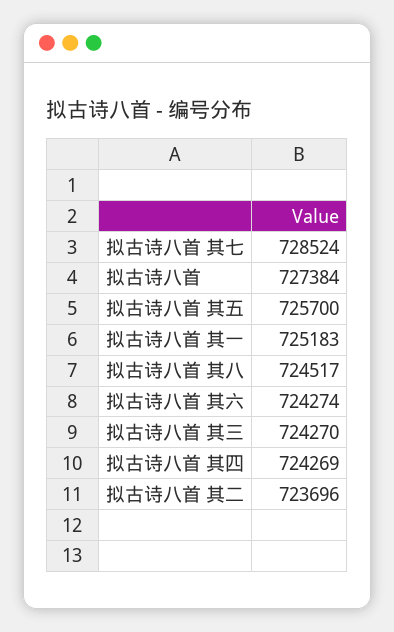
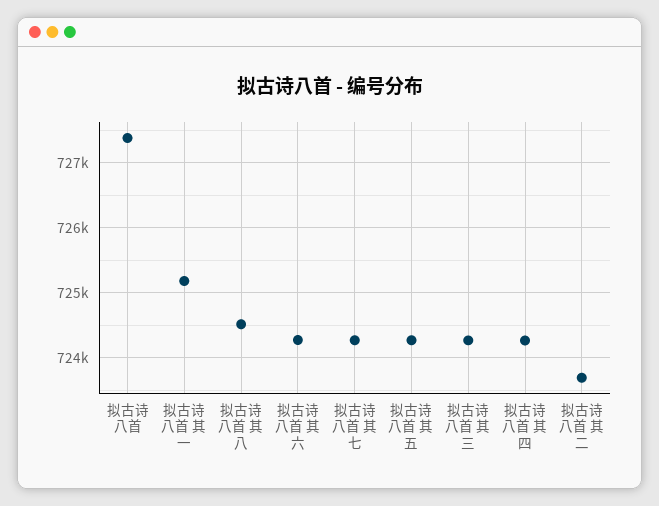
拟古诗八首 其七: 728524 -> 724300
拟古诗八首 其五: 725700 -> 724300

